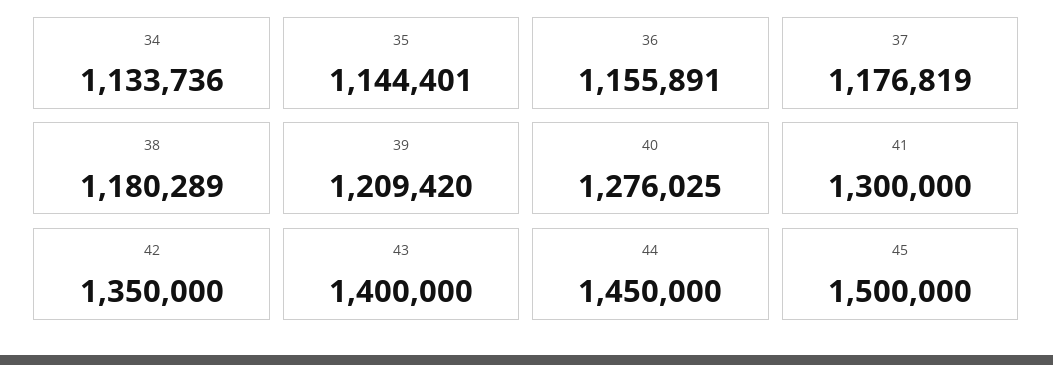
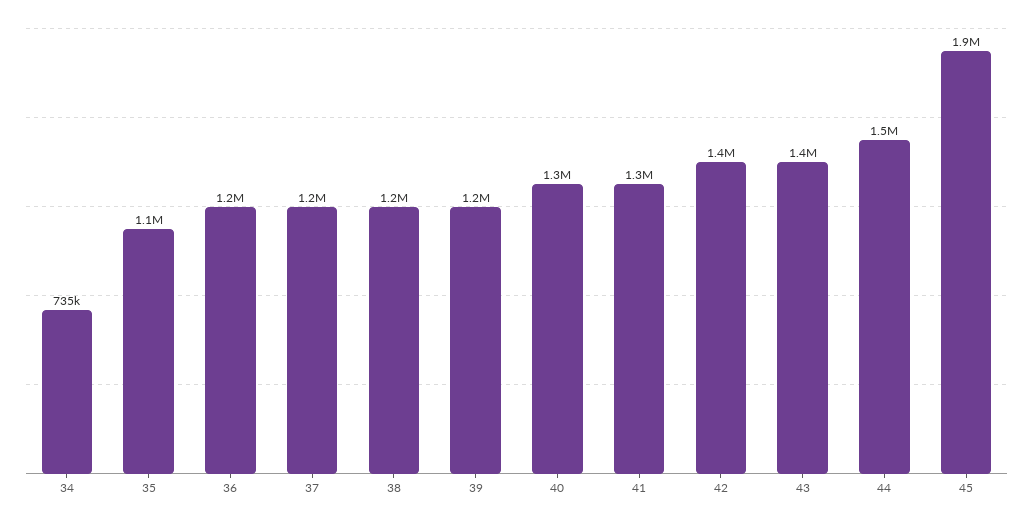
34: 1133736 -> 735000
45: 1500000 -> 1900000

